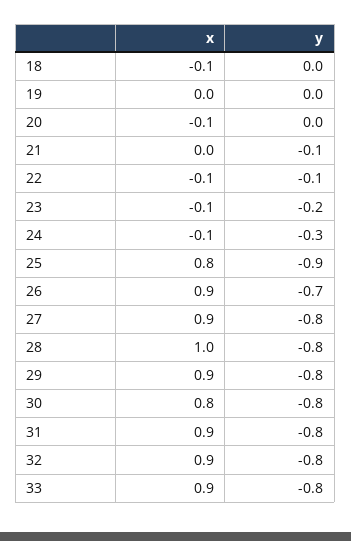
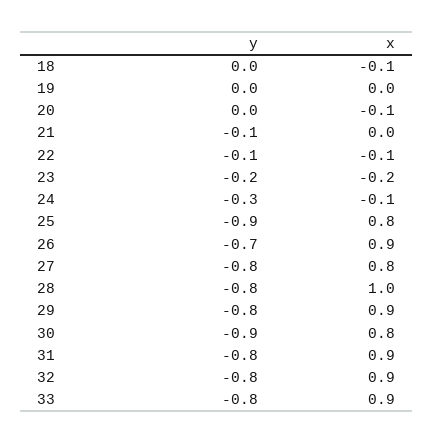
x, 23: -0.1 -> -0.2
x, 27: 0.9 -> 0.8
y, 30: -0.8 -> -0.9

